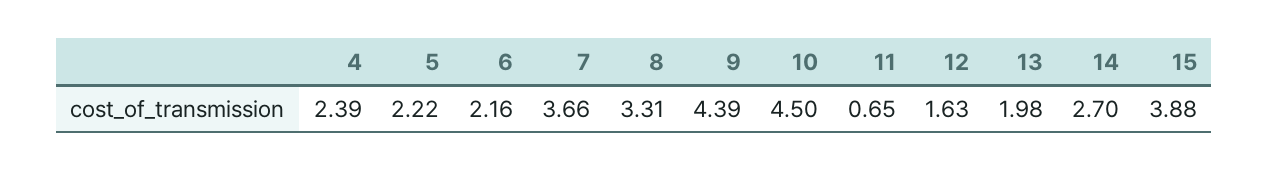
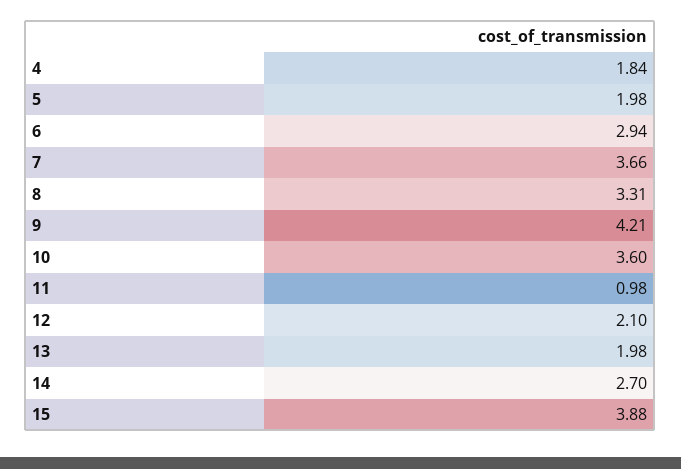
4: 2.39 -> 1.84
5: 2.22 -> 1.98
6: 2.16 -> 2.94
9: 4.39 -> 4.21
10: 4.5 -> 3.6
11: 0.65 -> 0.98
12: 1.63 -> 2.1

